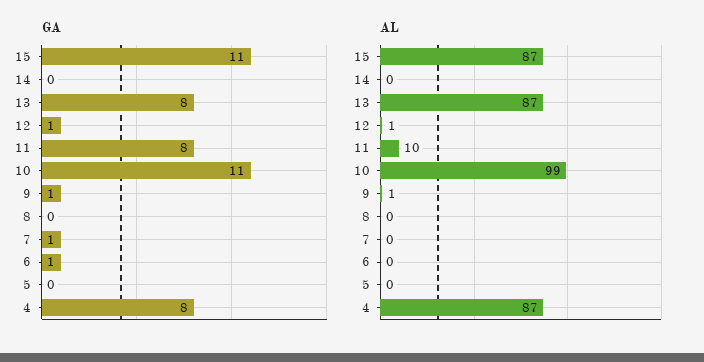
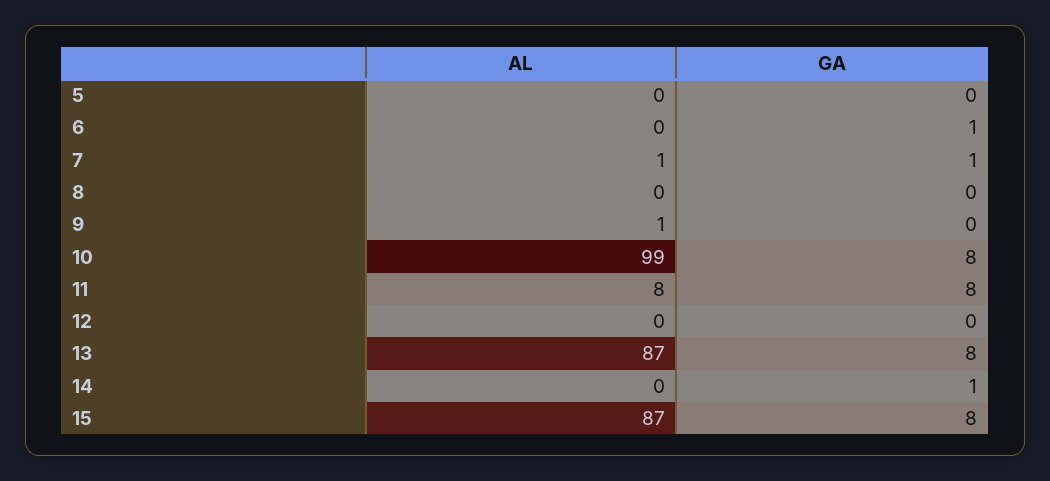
GA, 15: 11 -> 8
GA, 14: 0 -> 1
GA, 12: 1 -> 0
GA, 10: 11 -> 8
GA, 9: 1 -> 0
GA, 4: 8 -> none
AL, 12: 1 -> 0
AL, 11: 10 -> 8
AL, 7: 0 -> 1
AL, 4: 87 -> none

